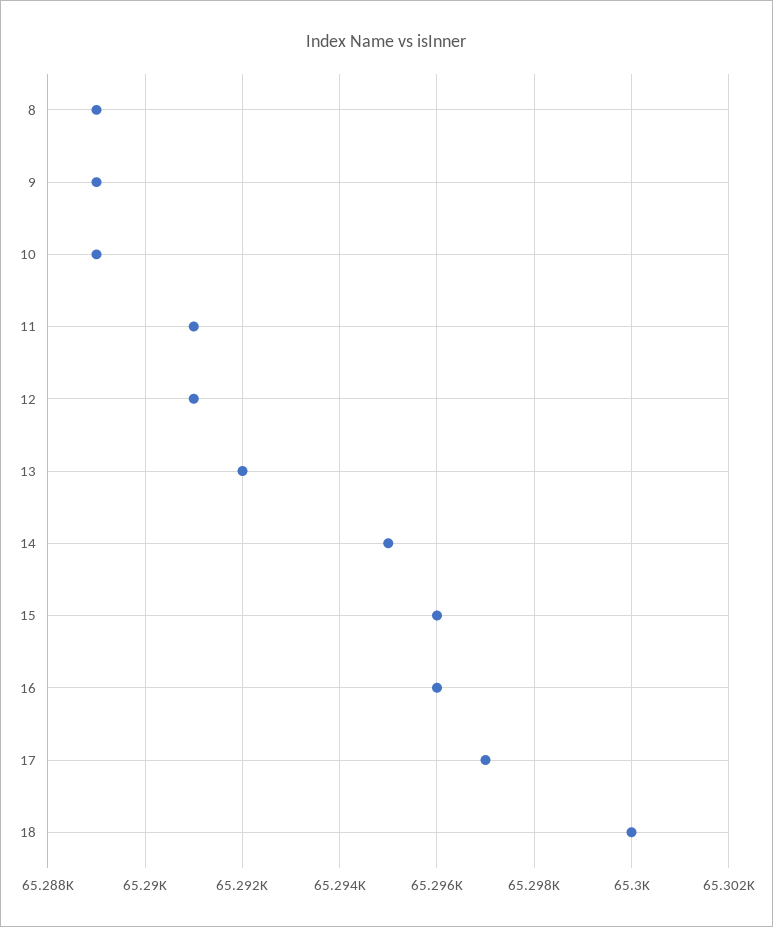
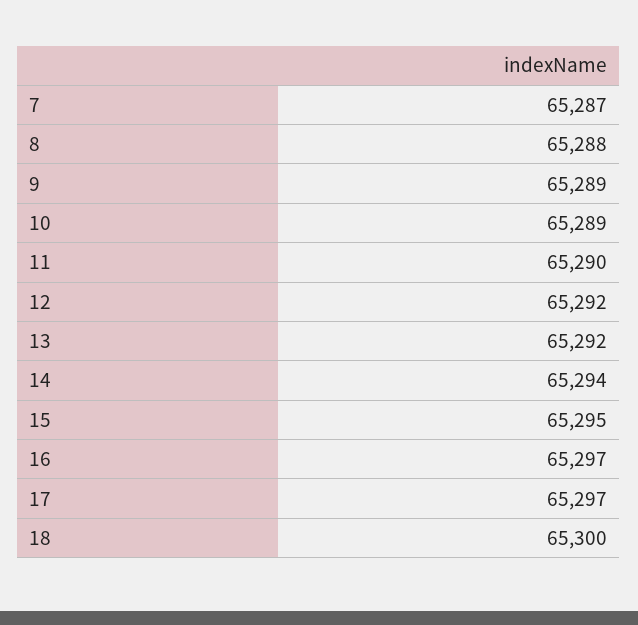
8: 65289 -> 65288
11: 65291 -> 65290
12: 65291 -> 65292
14: 65295 -> 65294
15: 65296 -> 65295
16: 65296 -> 65297
7: none -> 65287

